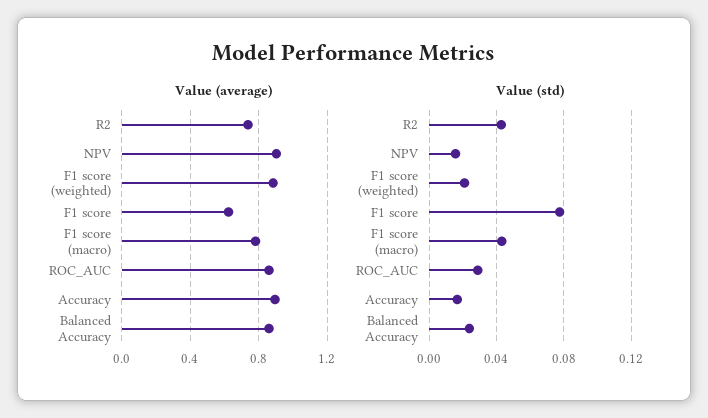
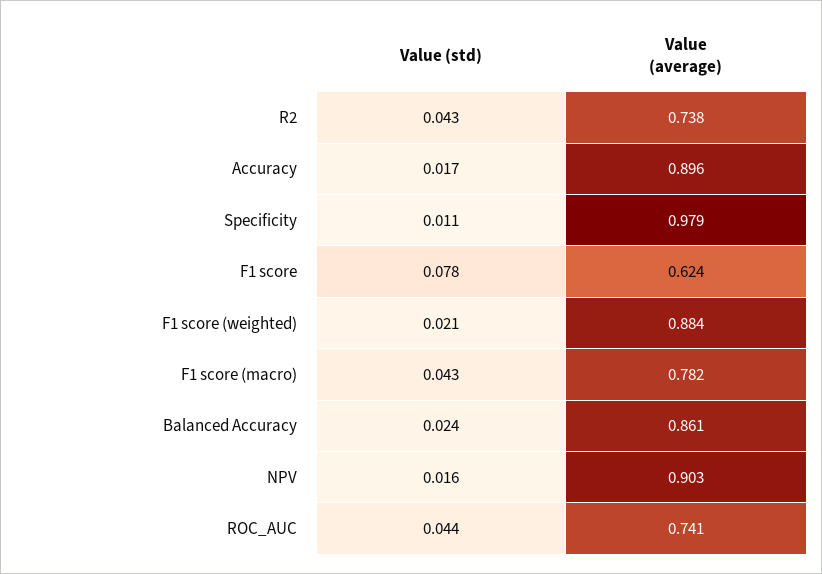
Value (average), ROC_AUC: 0.85 -> 0.741
Value (std), ROC_AUC: 0.03 -> 0.044
Value (std), Specificity: none -> 0.011
Value (average), Specificity: none -> 0.979

